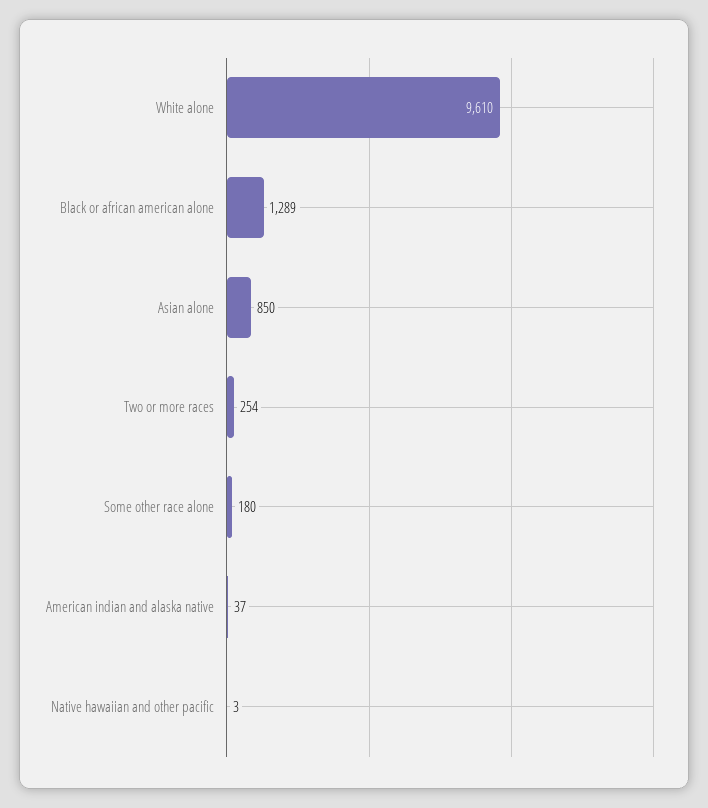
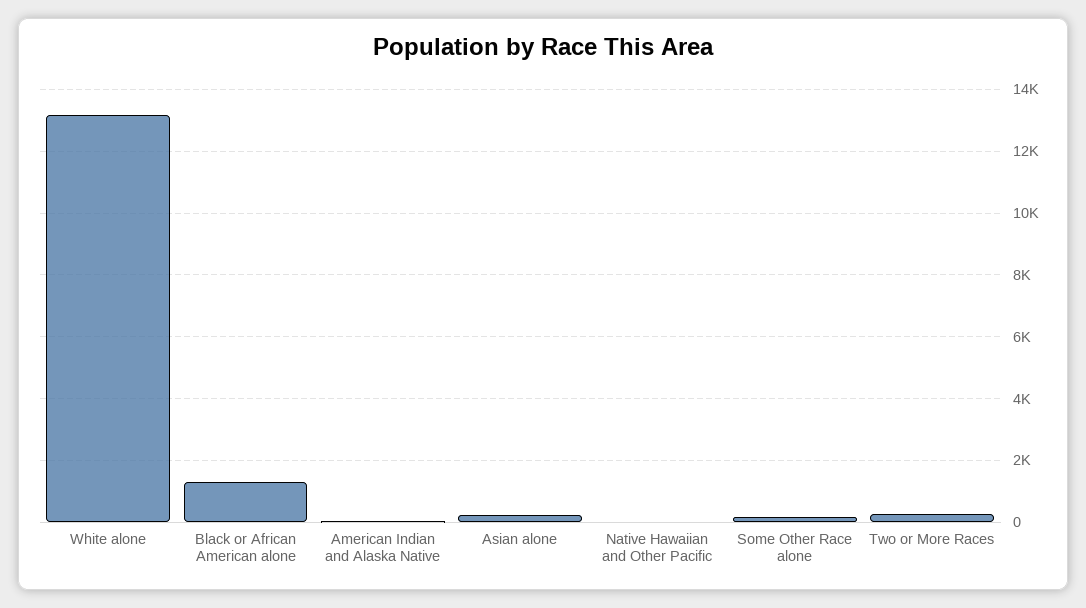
White alone: 9610 -> 13200
Asian alone: 850 -> 200

